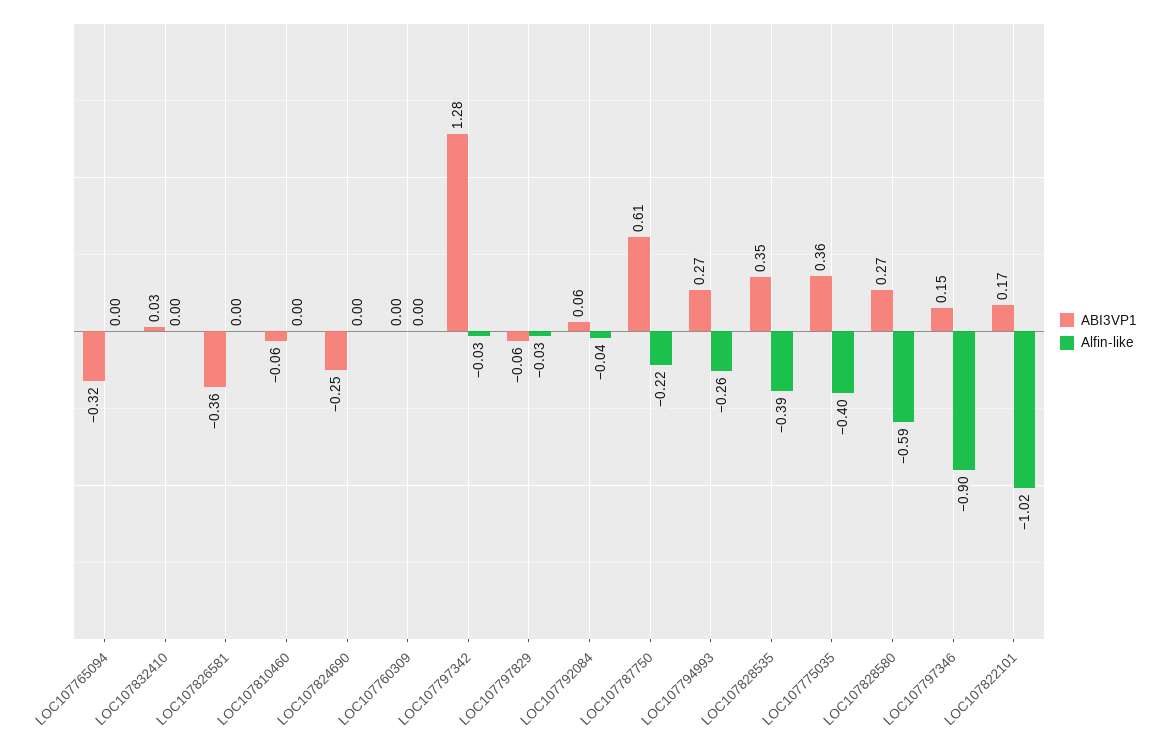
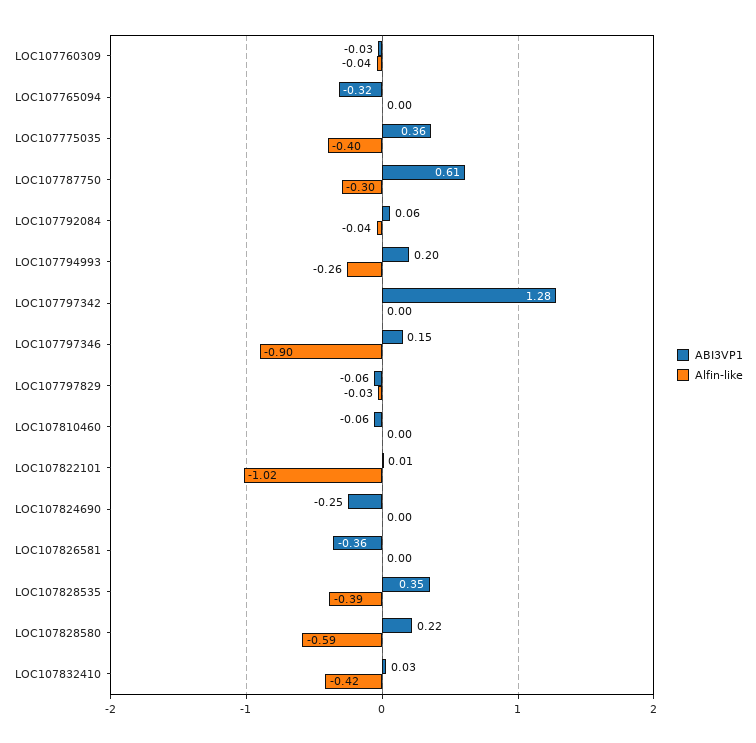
Alfin-like, LOC107832410: 0 -> -0.42
ABI3VP1, LOC107760309: 0 -> -0.03
Alfin-like, LOC107760309: 0 -> -0.04
Alfin-like, LOC107797342: -0.03 -> 0
Alfin-like, LOC107787750: -0.22 -> -0.3
ABI3VP1, LOC107794993: 0.27 -> 0.2
ABI3VP1, LOC107828580: 0.27 -> 0.22
ABI3VP1, LOC107822101: 0.17 -> 0.01

